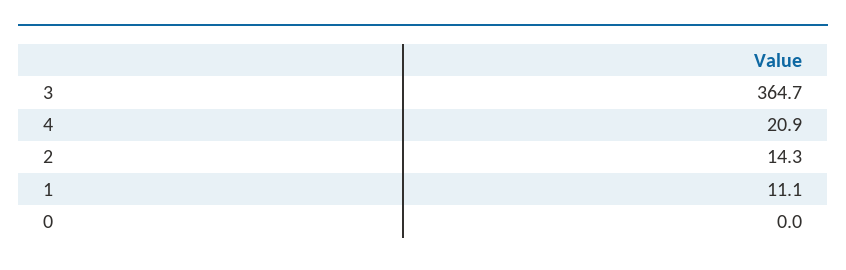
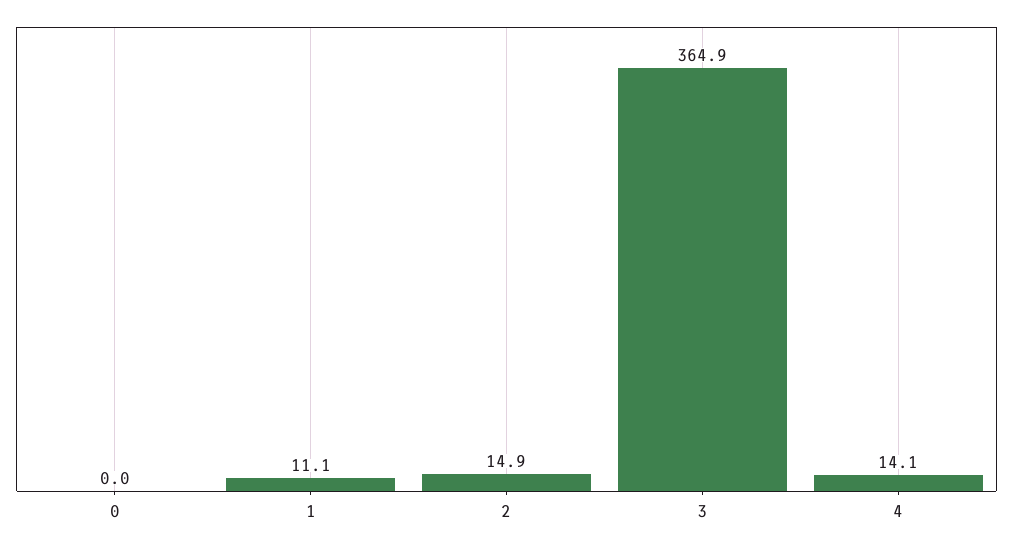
3: 364.7 -> 364.9
4: 20.9 -> 14.1
2: 14.3 -> 14.9

